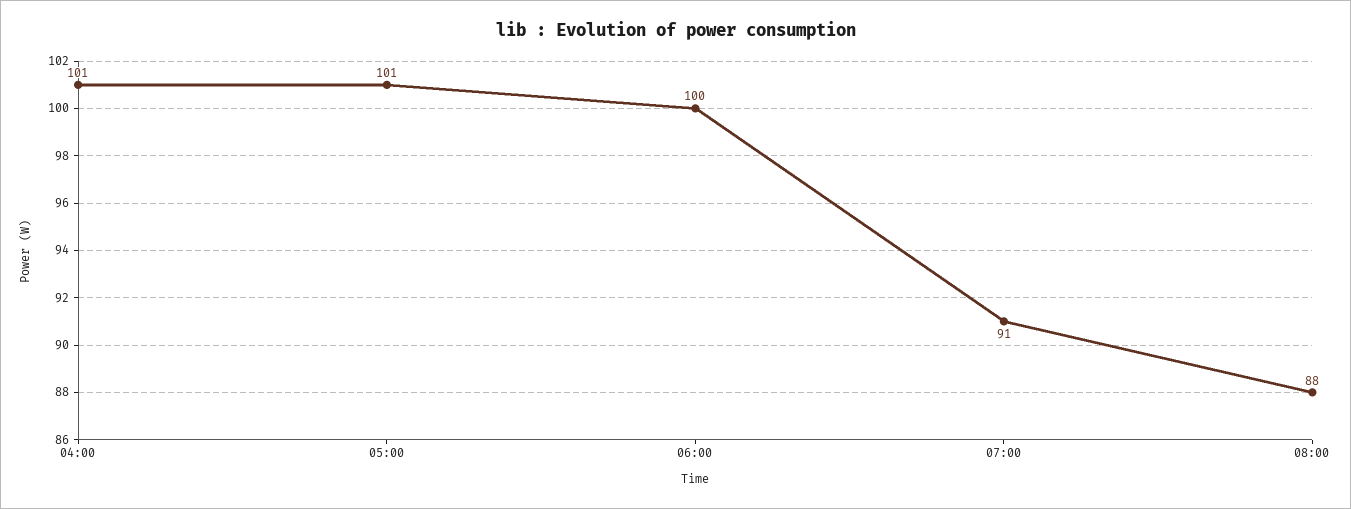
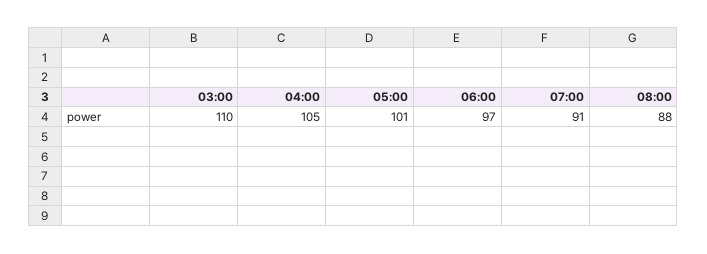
04:00: 101 -> 105
06:00: 100 -> 97
03:00: none -> 110

